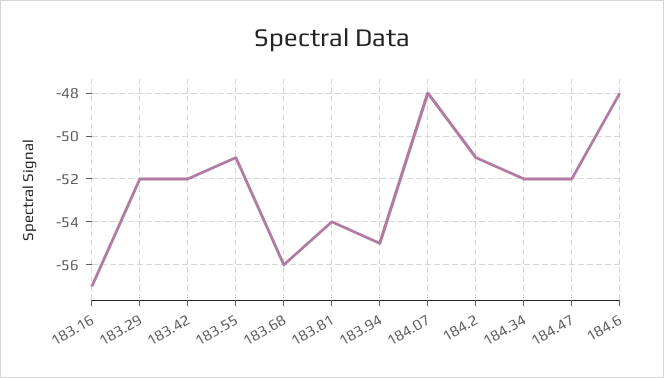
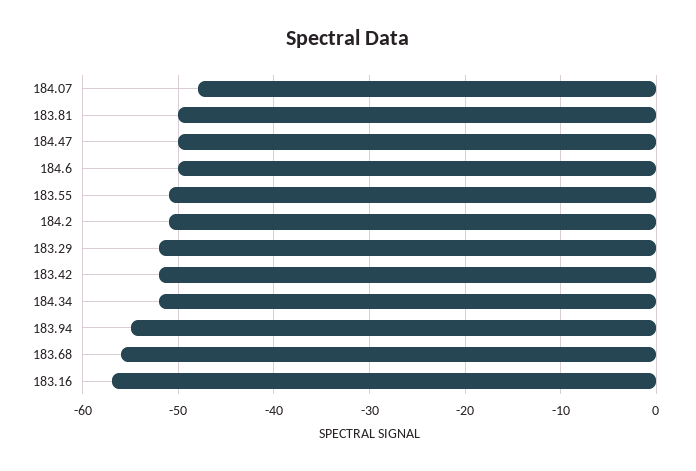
183.81: -54 -> -50
184.47: -52 -> -50
184.6: -48 -> -50

